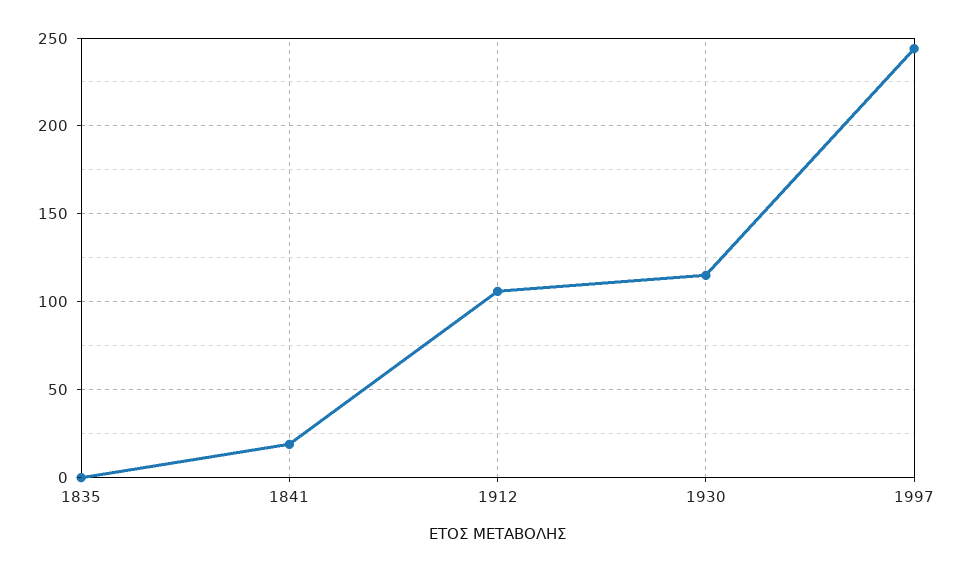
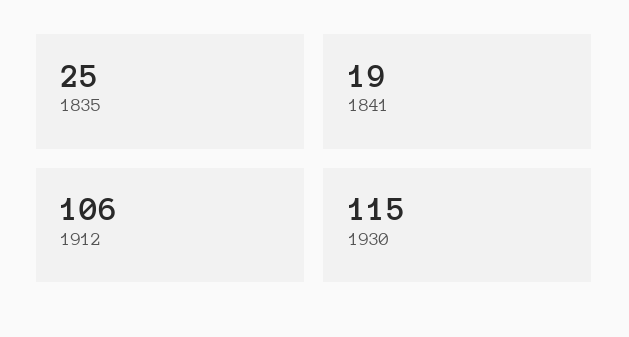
1835: 0 -> 25
1997: 245 -> none

